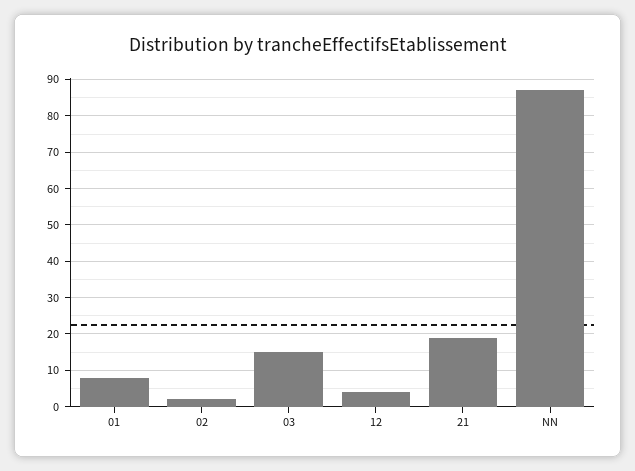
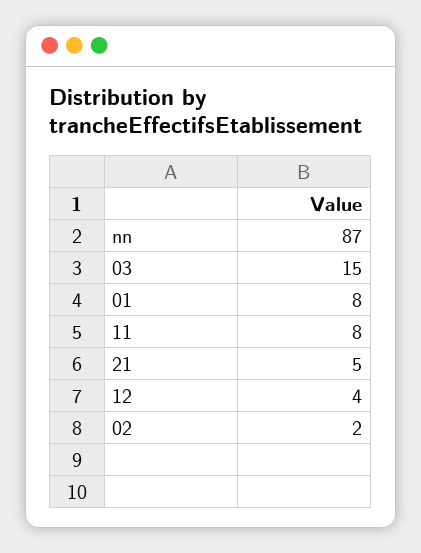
21: 20 -> 5
11: none -> 8

